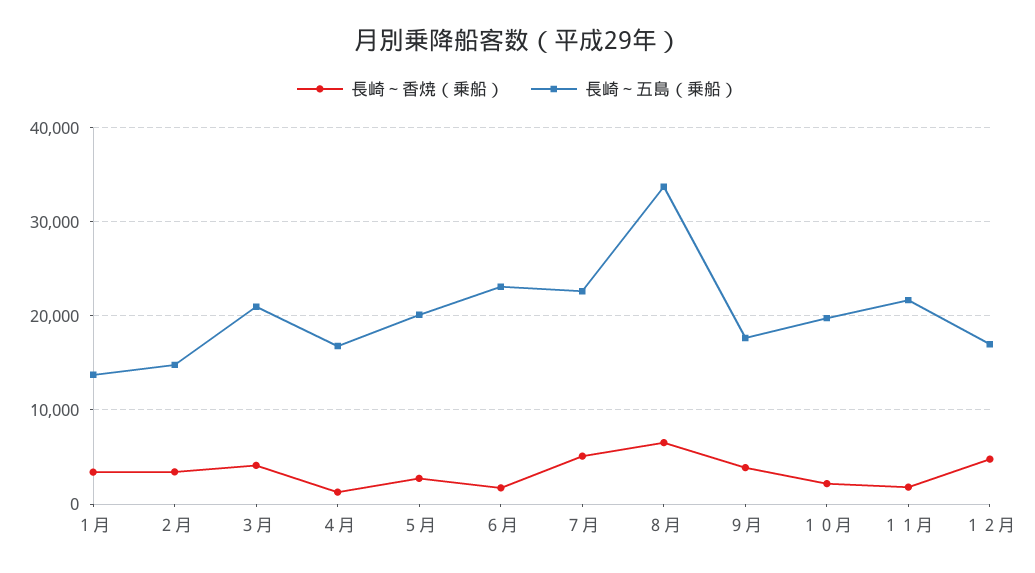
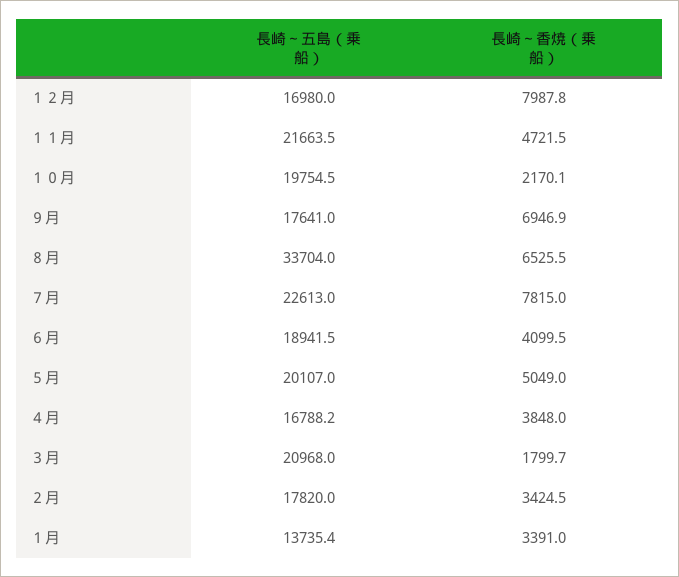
長崎～五島（乗船）, ２月: 15000 -> 17820
長崎～香焼（乗船）, ３月: 4000 -> 1799.7
長崎～香焼（乗船）, ４月: 1000 -> 3848
長崎～香焼（乗船）, ５月: 3000 -> 5049
長崎～香焼（乗船）, ６月: 2000 -> 4099.5
長崎～五島（乗船）, ６月: 23000 -> 18941.5
長崎～香焼（乗船）, ７月: 5000 -> 7815
長崎～香焼（乗船）, ９月: 4000 -> 6946.9
長崎～香焼（乗船）, １１月: 2000 -> 4721.5
長崎～香焼（乗船）, １２月: 5000 -> 7987.8

